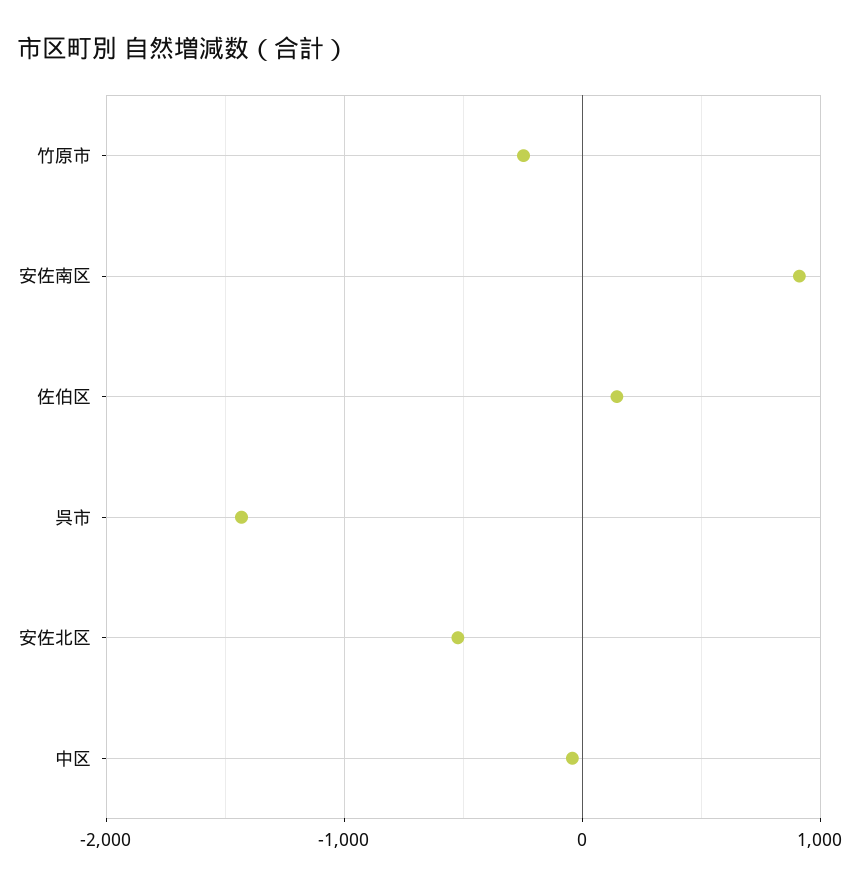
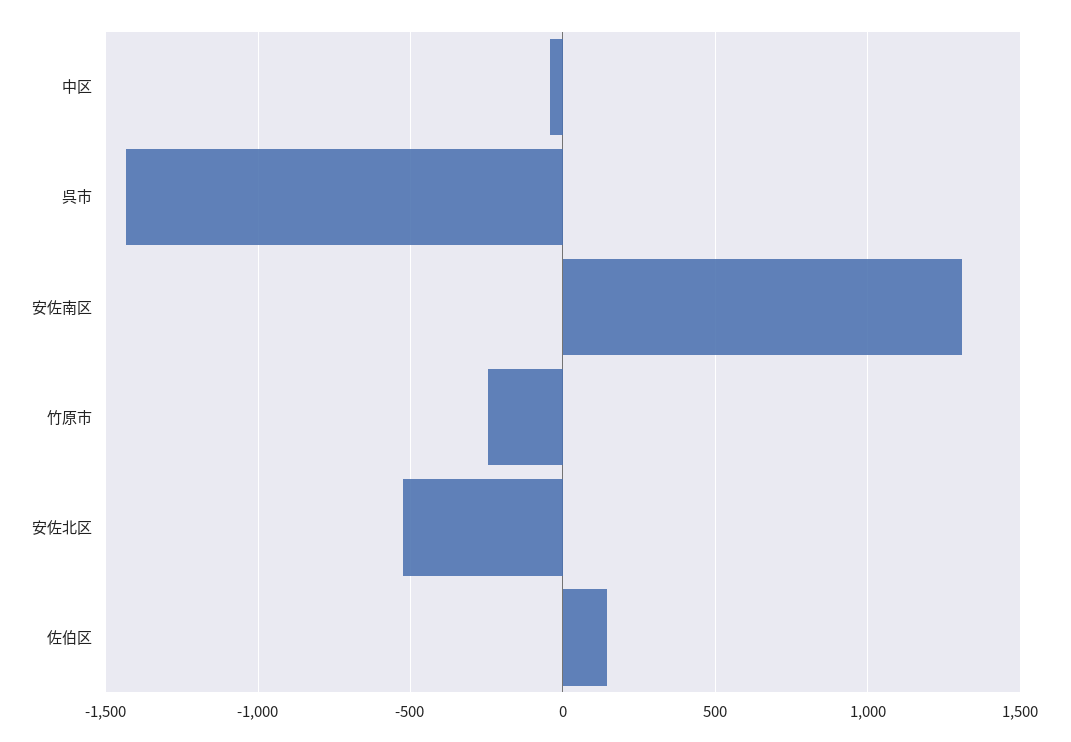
安佐南区: 900 -> 1300

